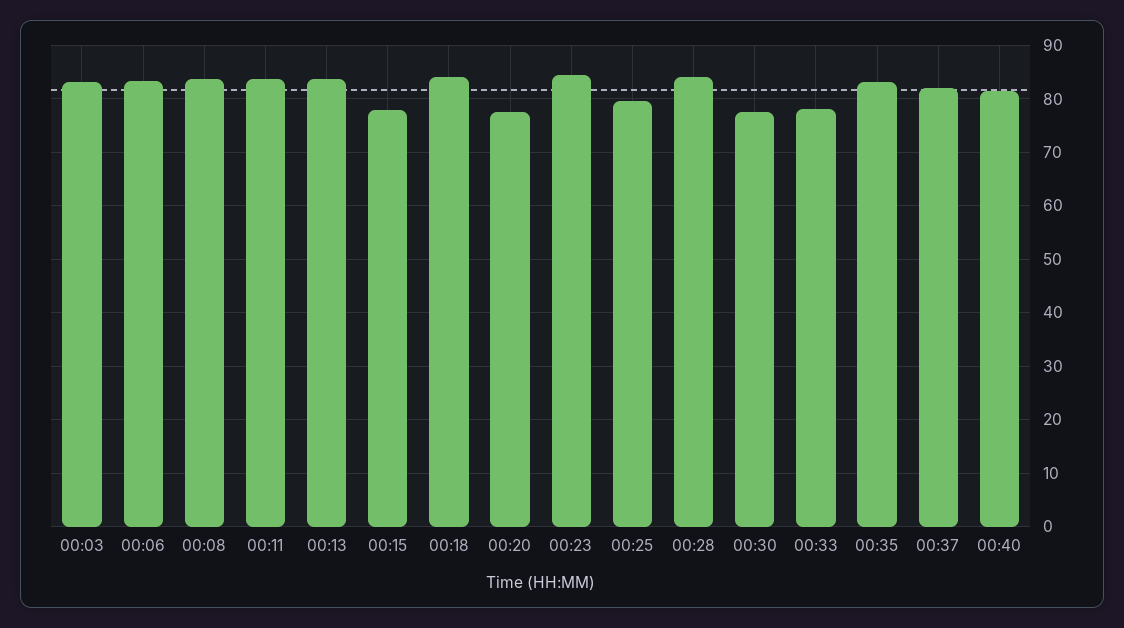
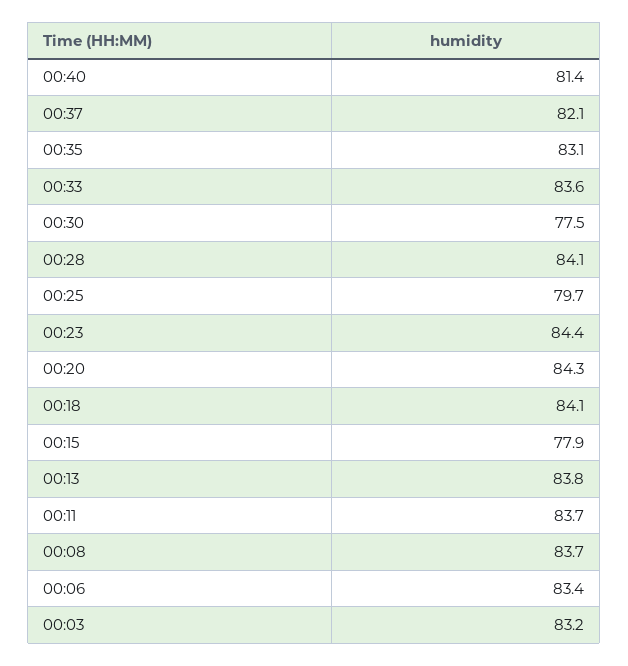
00:20: 78 -> 84.3
00:33: 78 -> 83.6

